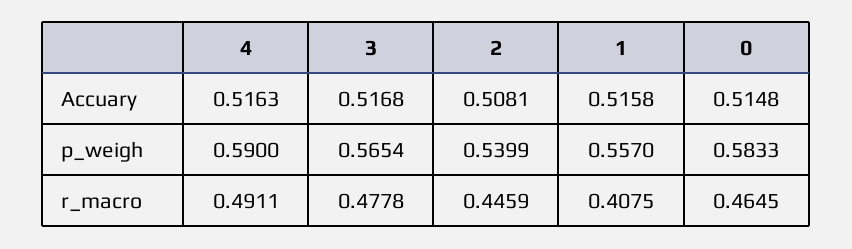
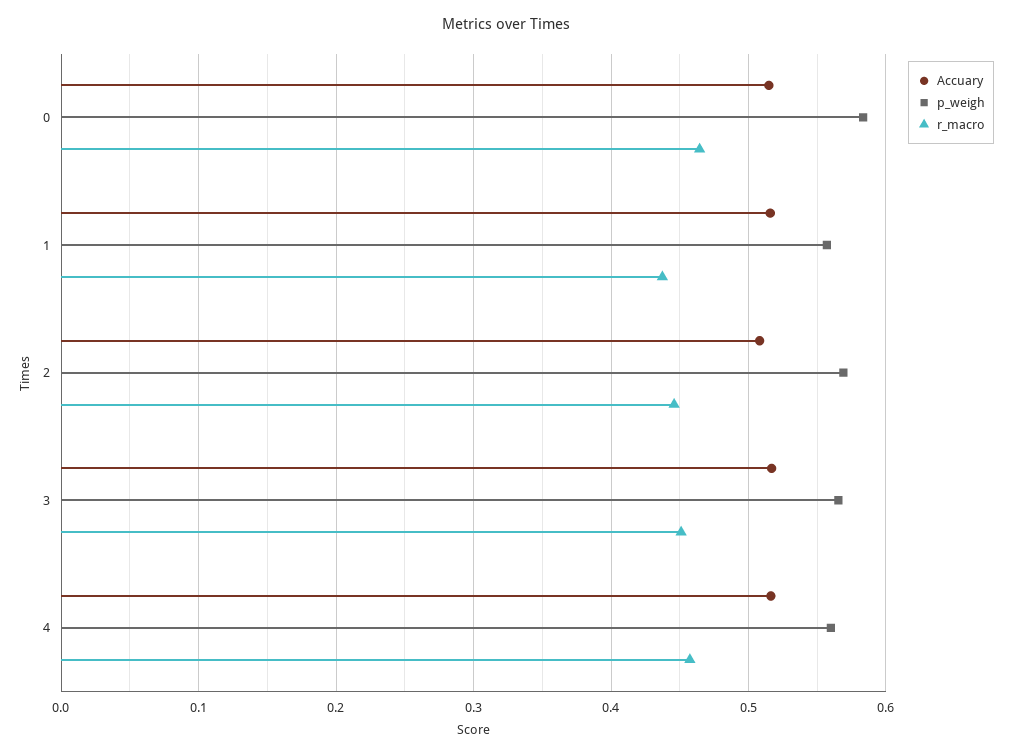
p_weigh, 4: 0.59 -> 0.56
p_weigh, 2: 0.5399 -> 0.57
r_macro, 4: 0.4911 -> 0.46
r_macro, 3: 0.4778 -> 0.45
r_macro, 1: 0.4075 -> 0.44

